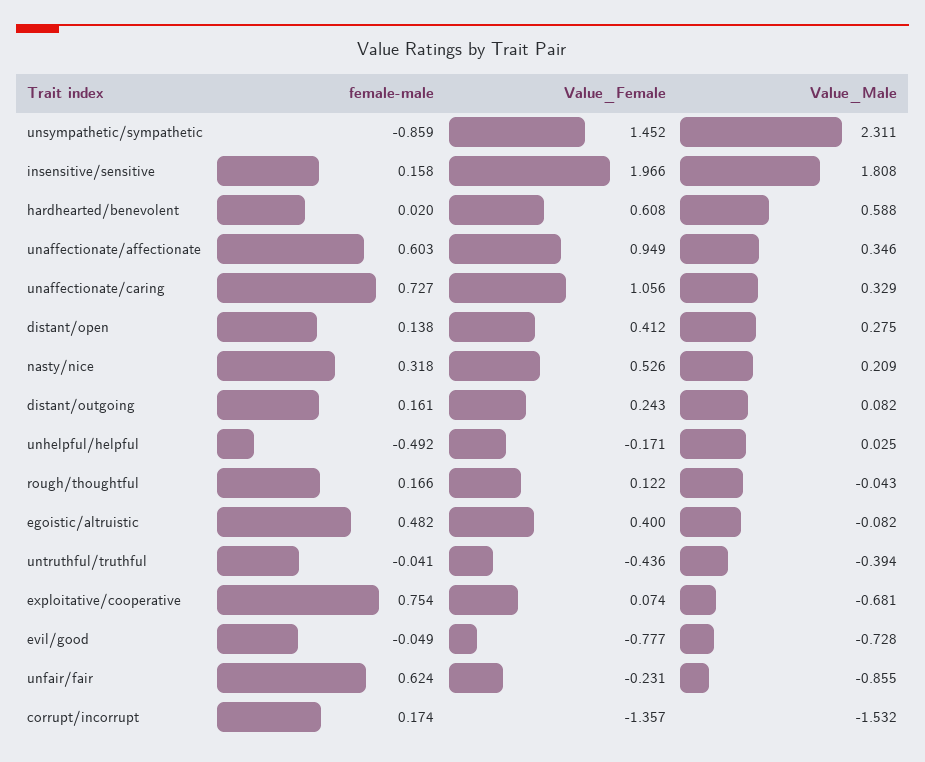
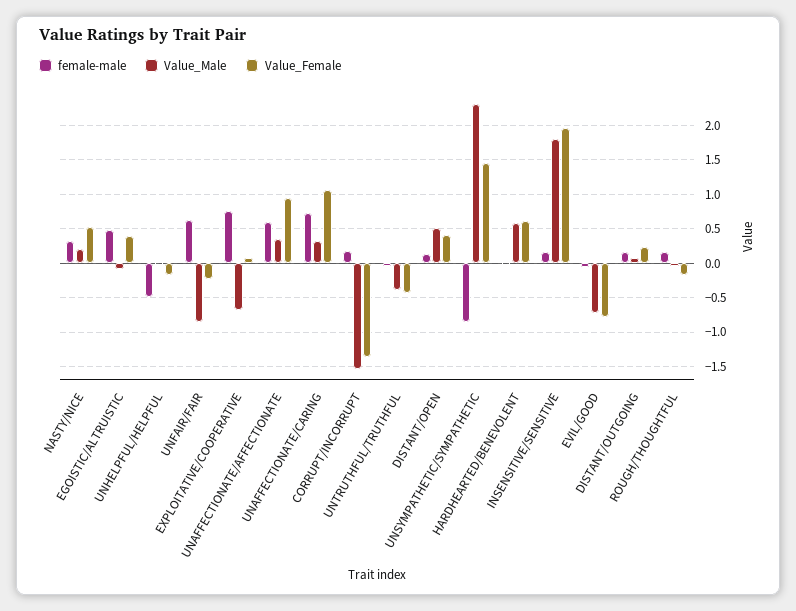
Value_Male, distant/open: 0.275 -> 0.5
Value_Female, rough/thoughtful: 0.122 -> -0.2

